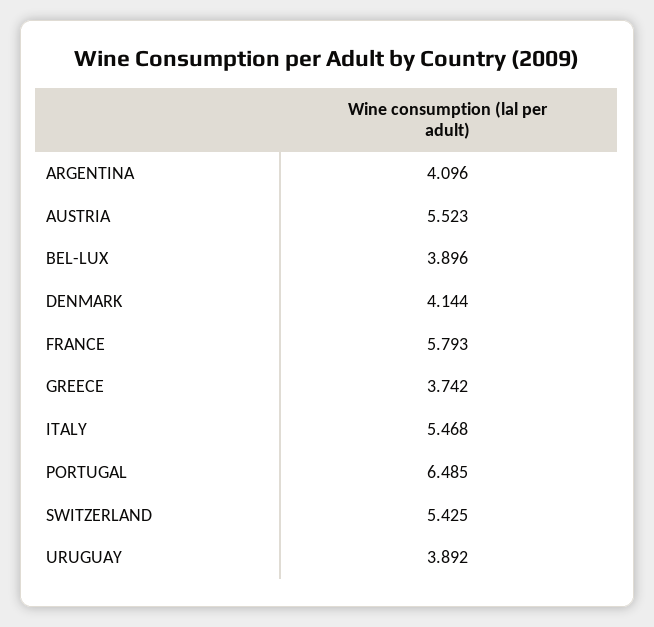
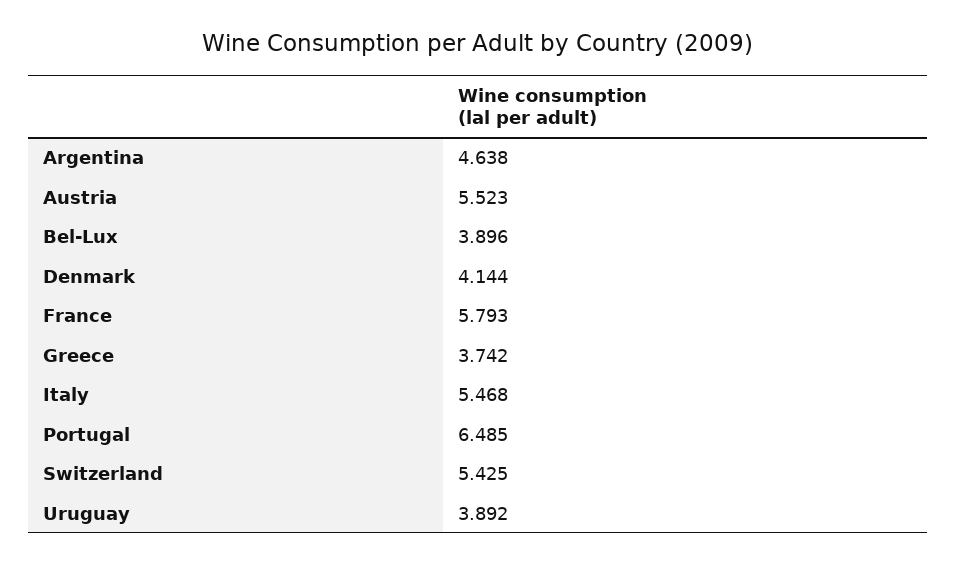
ARGENTINA: 4.096 -> 4.638

